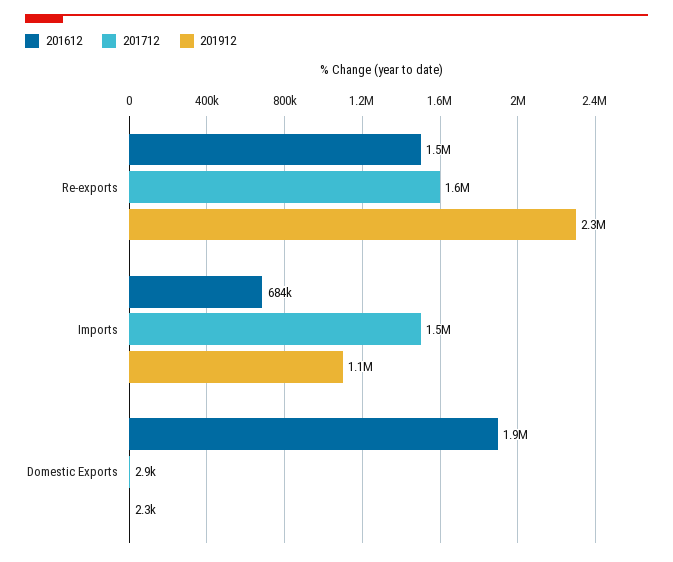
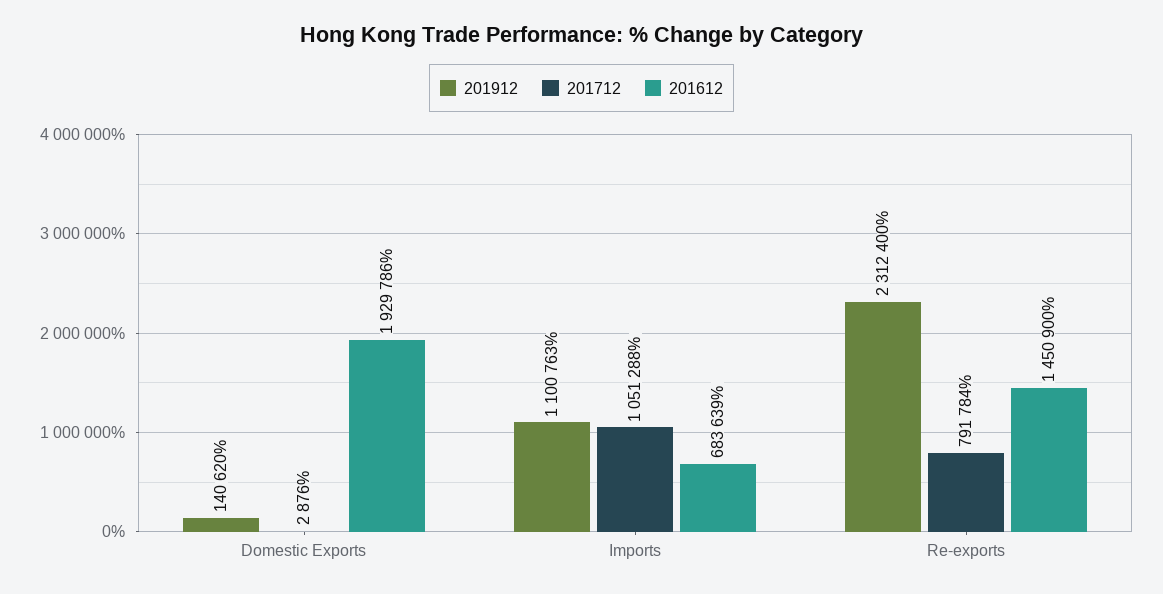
201712, Re-exports: 1600000 -> 791784
201712, Imports: 1500000 -> 1051288
201912, Domestic Exports: 2300 -> 140620

